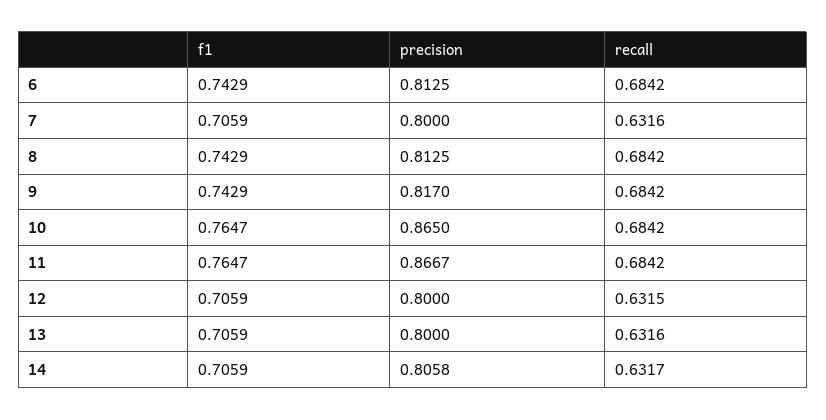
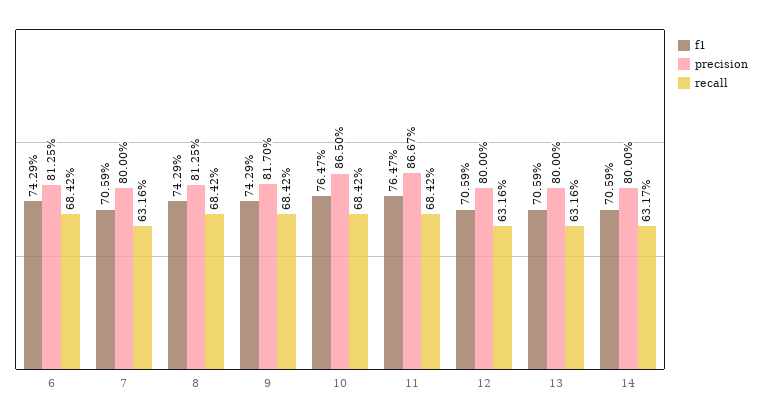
recall, 12: 0.6315 -> 0.6316
precision, 14: 0.8058 -> 0.8

